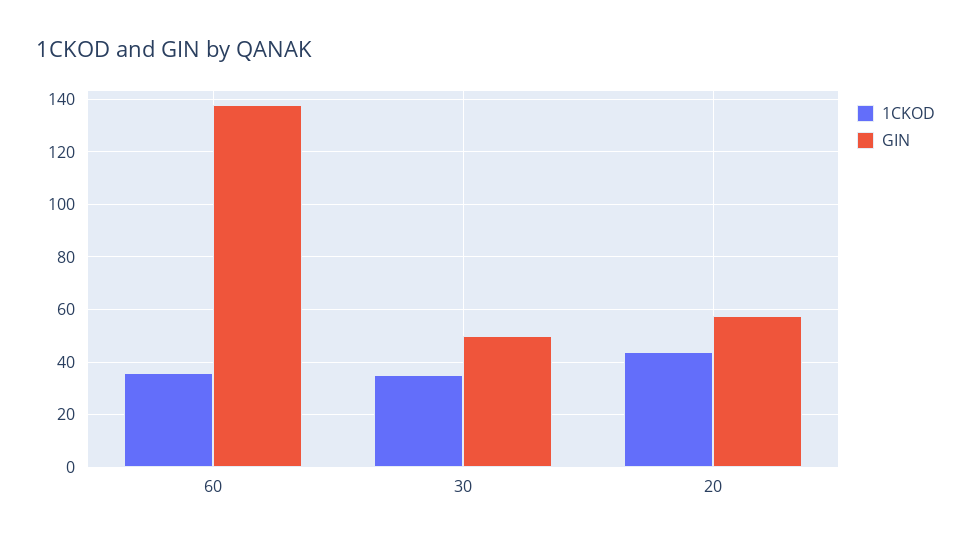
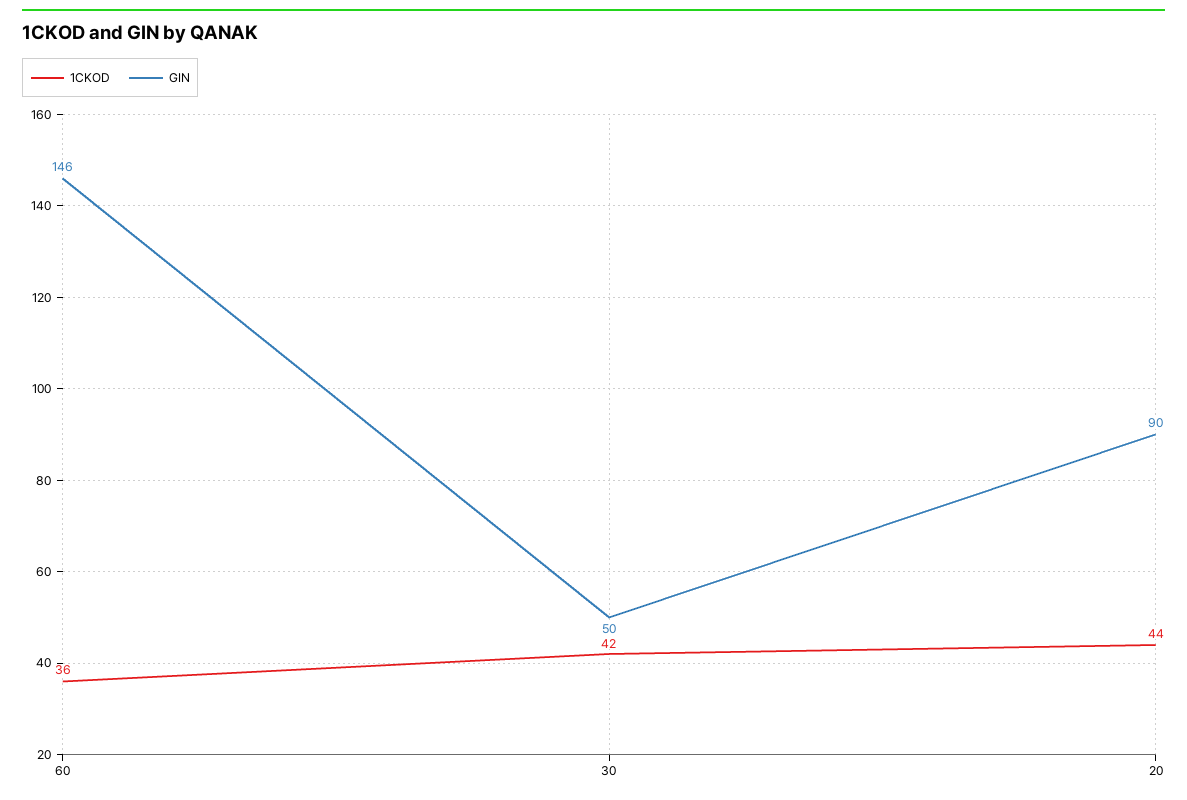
GIN, 60: 137.5 -> 146
1CKOD, 30: 35 -> 42
GIN, 20: 57.5 -> 90

